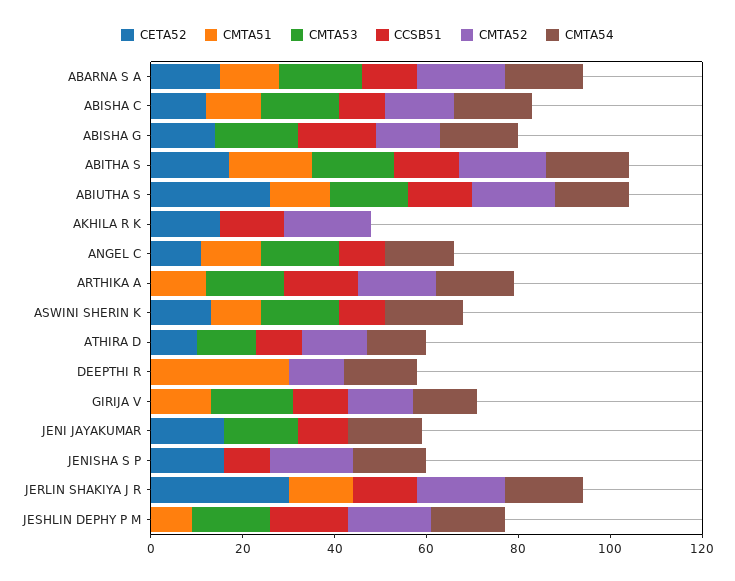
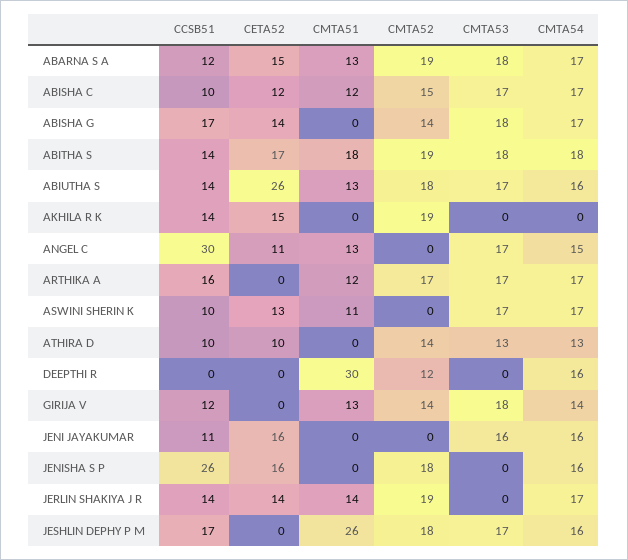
CCSB51, ANGEL C: 10 -> 30
CCSB51, JENISHA S P: 10 -> 26
CETA52, JERLIN SHAKIYA J R: 30 -> 14
CMTA51, JESHLIN DEPHY P M: 10 -> 26

